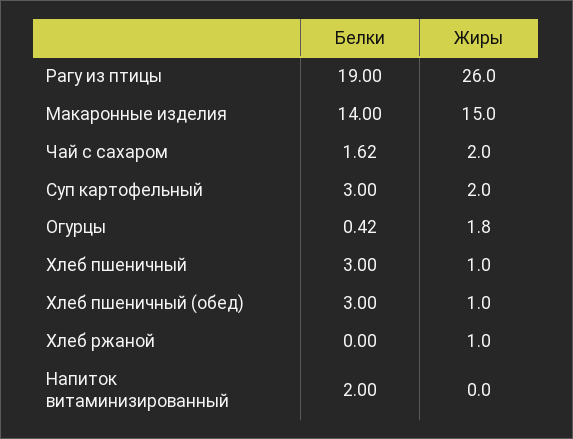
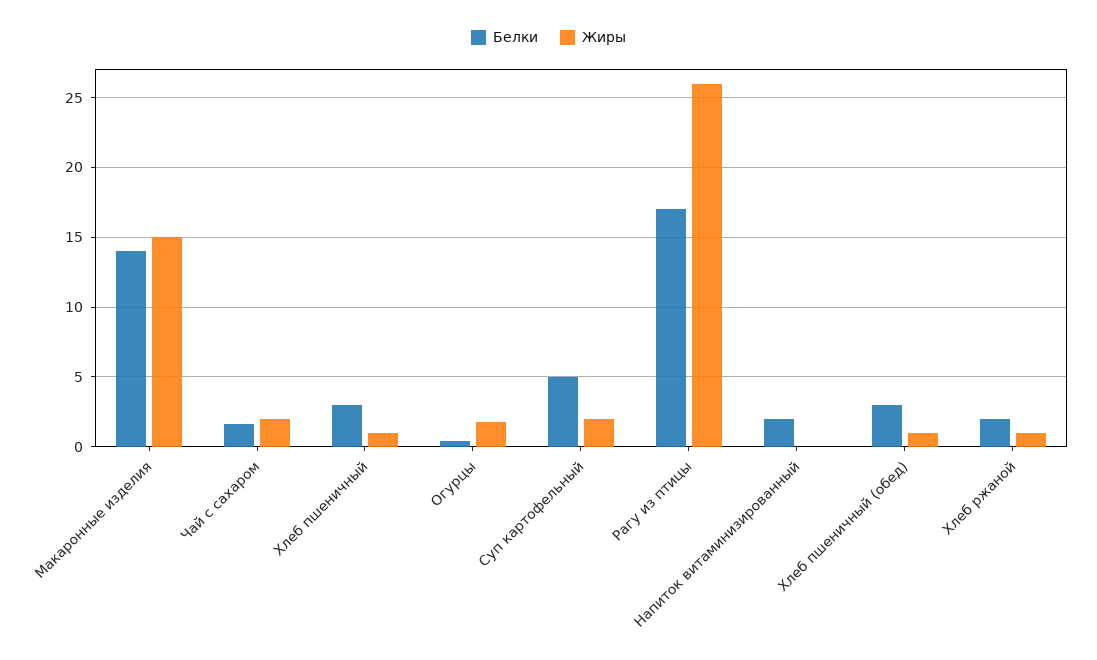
Белки, Рагу из птицы: 19 -> 17
Белки, Суп картофельный: 3 -> 5
Белки, Хлеб ржаной: 0 -> 2

